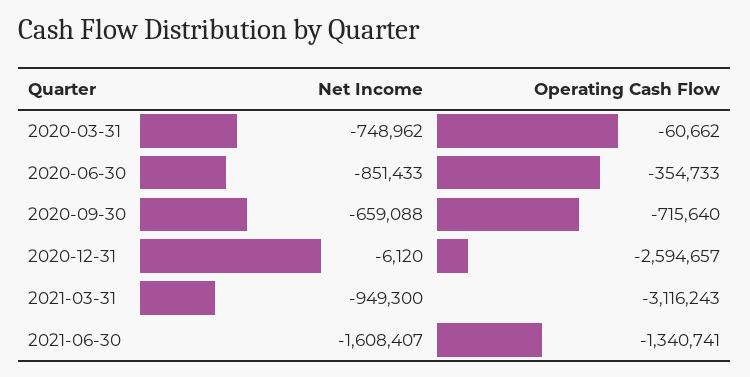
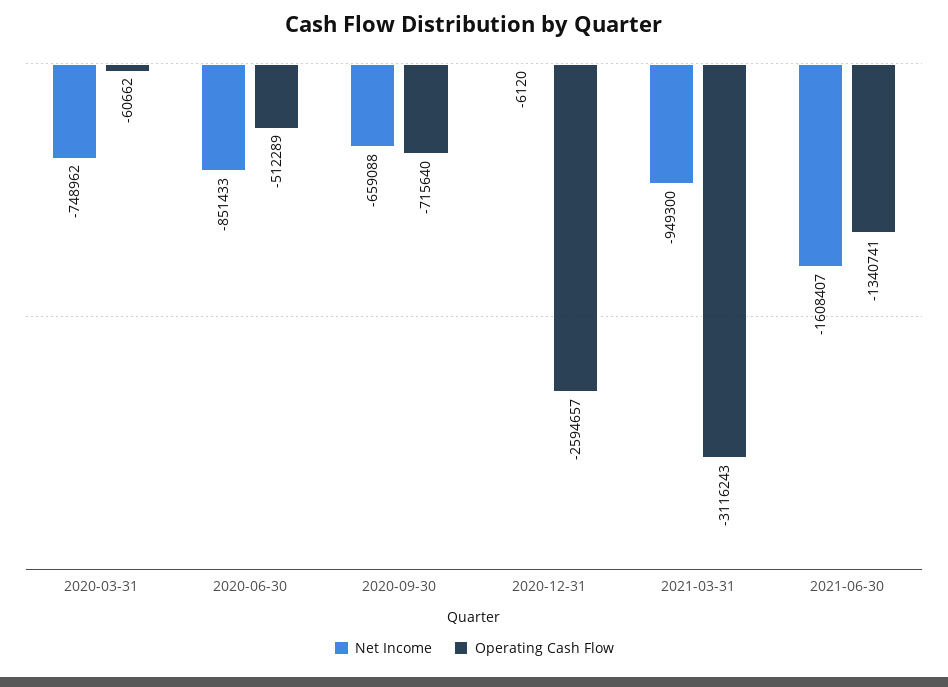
Operating Cash Flow, 2020-06-30: -354733 -> -512289

